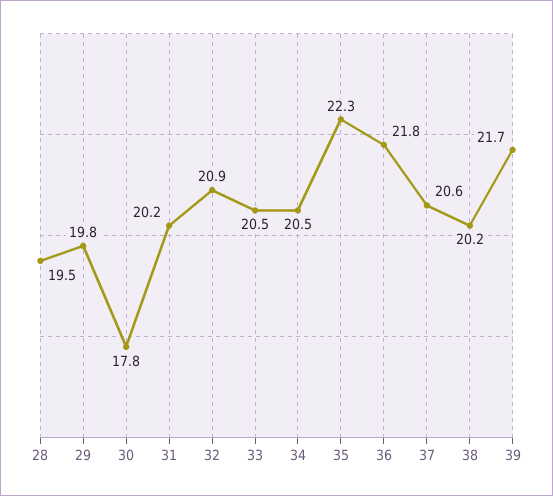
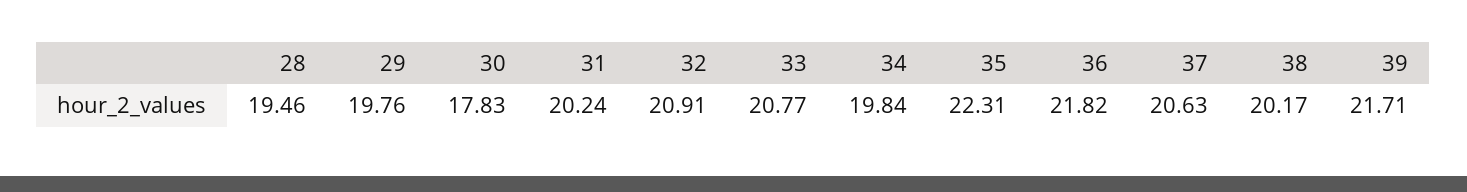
33: 20.5 -> 20.77
34: 20.5 -> 19.84

